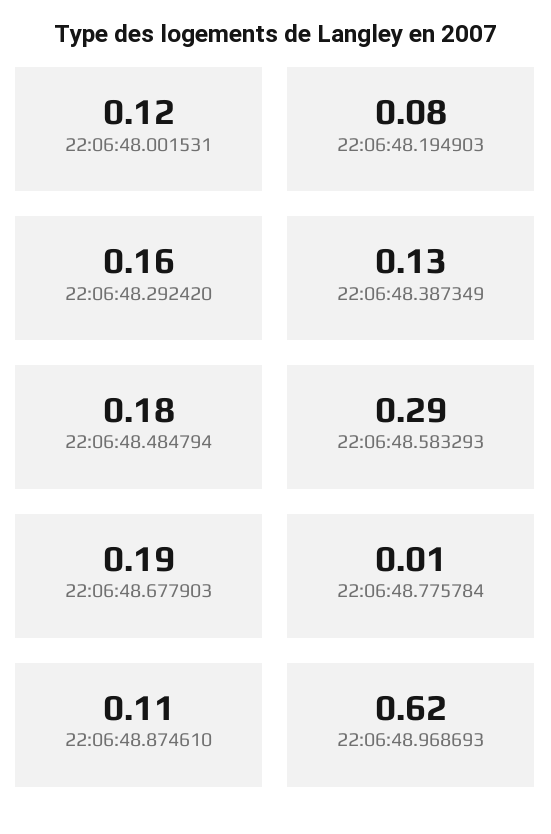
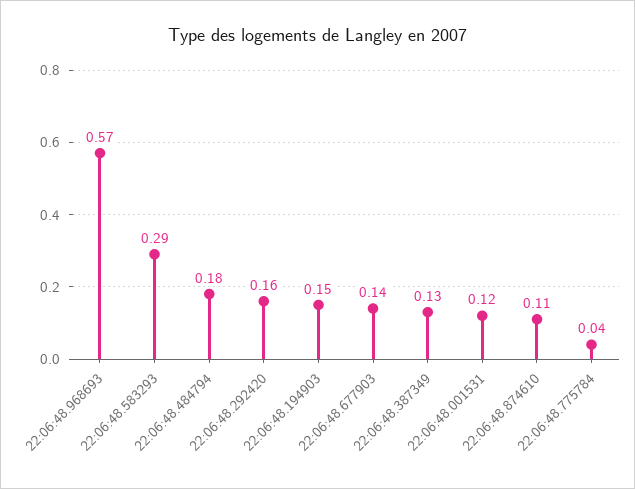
22:06:48.194903: 0.08 -> 0.15
22:06:48.677903: 0.19 -> 0.14
22:06:48.775784: 0.01 -> 0.04
22:06:48.968693: 0.62 -> 0.57

